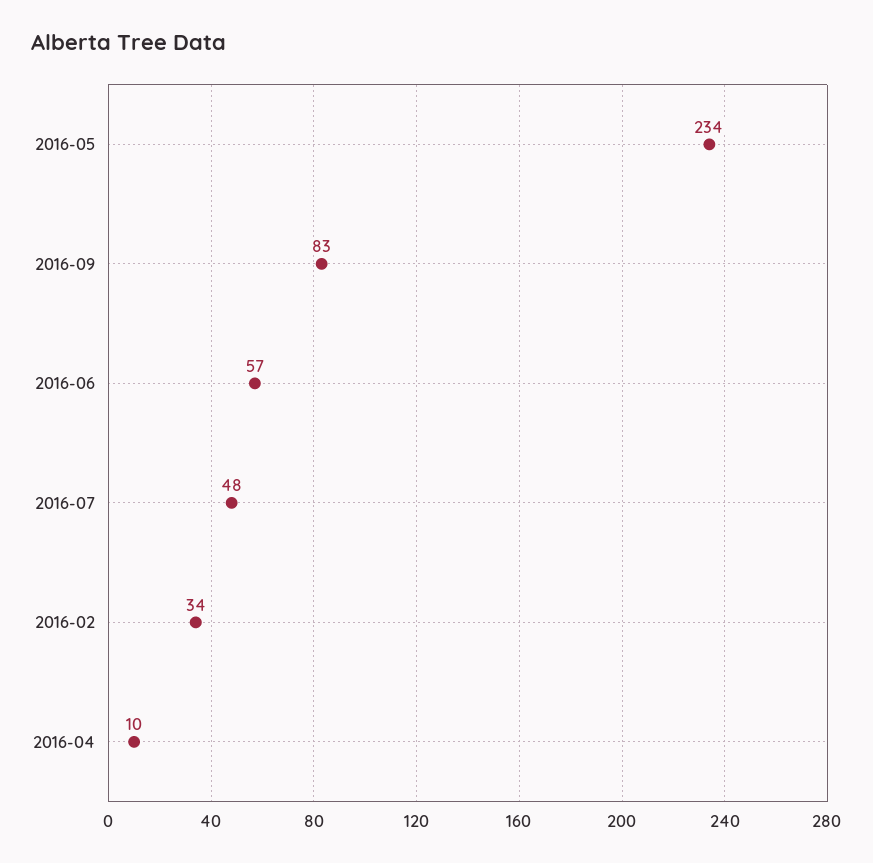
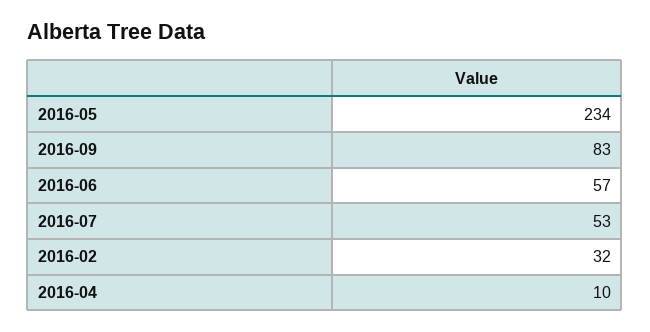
2016-07: 48 -> 53
2016-02: 34 -> 32

